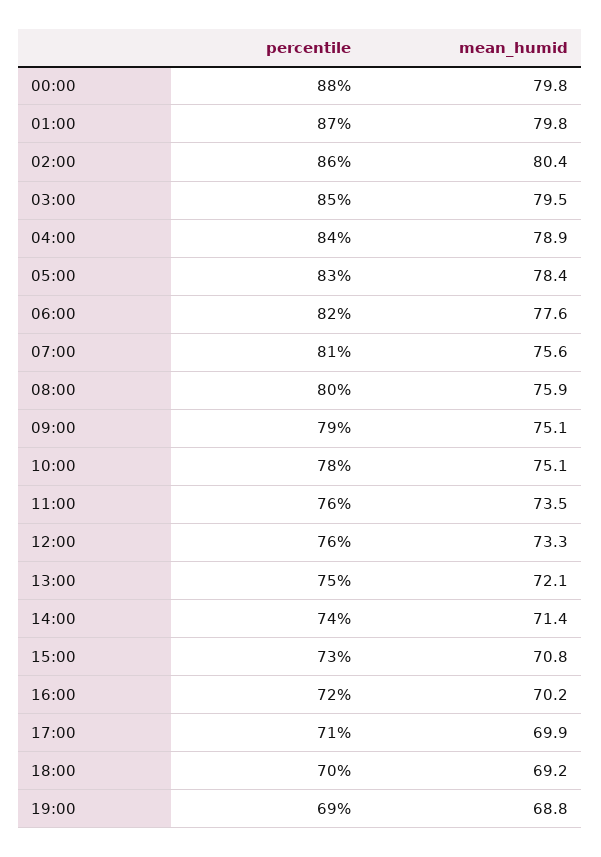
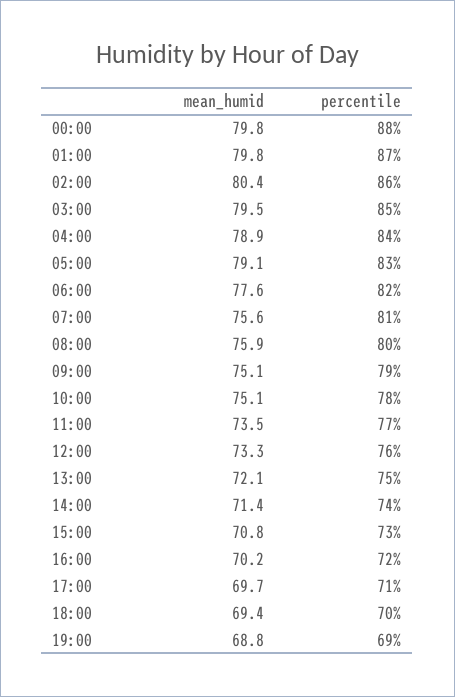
mean_humid, 05:00: 78.4 -> 79.1
percentile, 11:00: 76 -> 77
mean_humid, 17:00: 69.9 -> 69.7
mean_humid, 18:00: 69.2 -> 69.4

